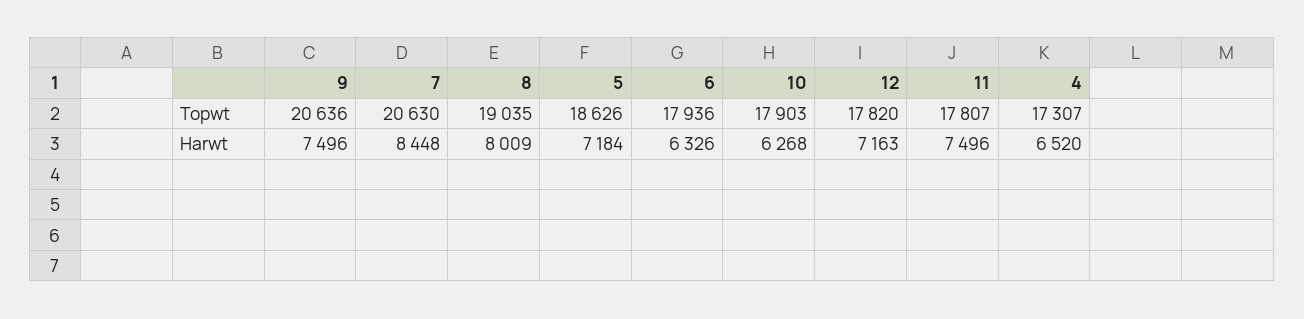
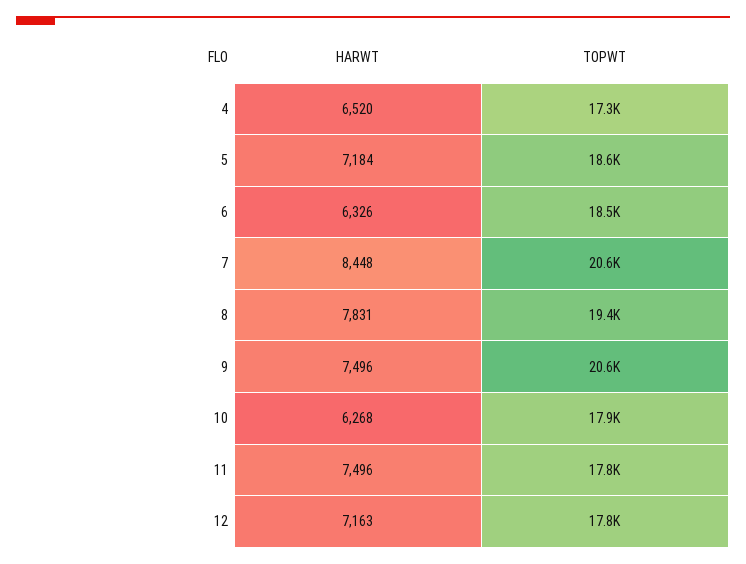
8, Topwt: 19035 -> 19400
6, Topwt: 17936 -> 18500
8, Harwt: 8009 -> 7831

